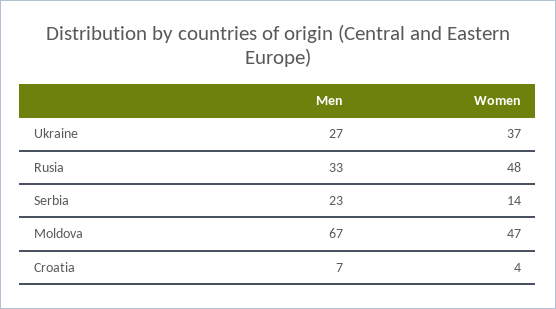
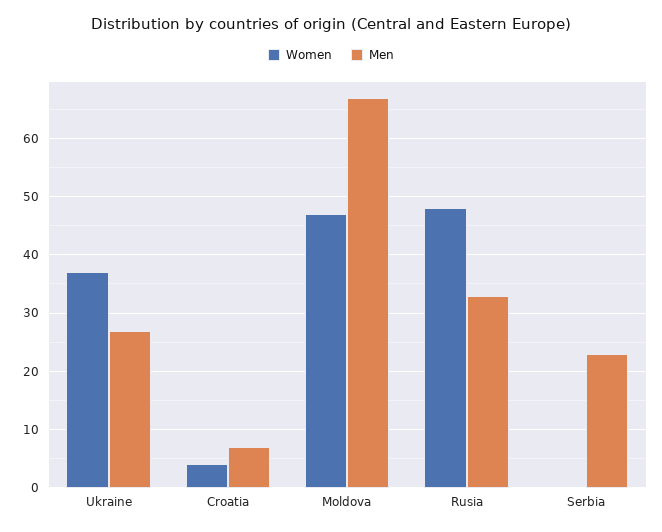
Women, Serbia: 14 -> 0

